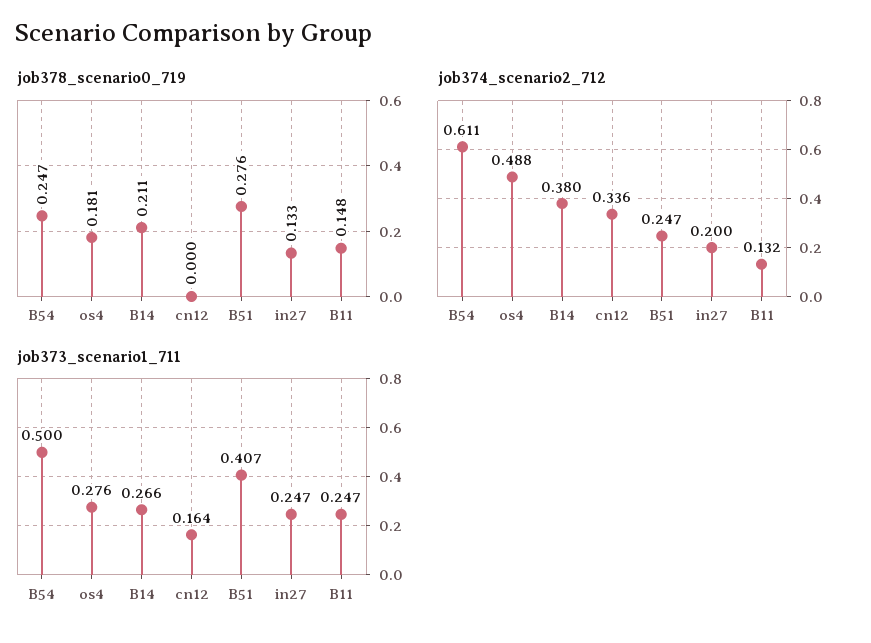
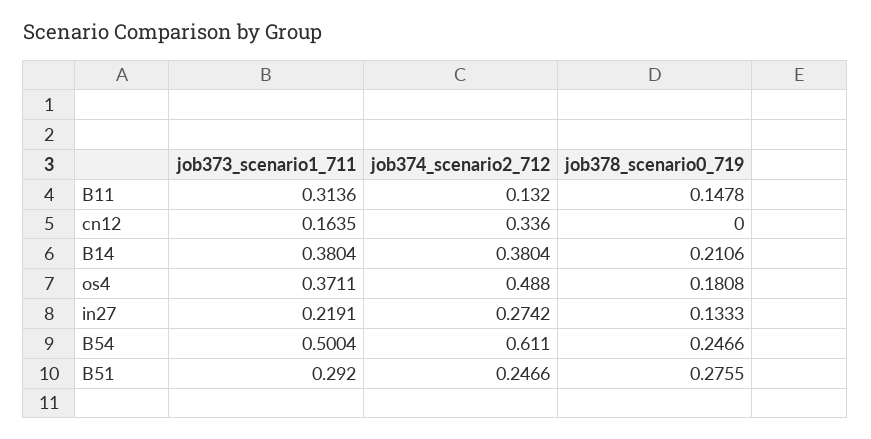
job374_scenario2_712, in27: 0.2 -> 0.2742
job373_scenario1_711, os4: 0.276 -> 0.3711
job373_scenario1_711, B14: 0.266 -> 0.3804
job373_scenario1_711, B51: 0.407 -> 0.292
job373_scenario1_711, in27: 0.247 -> 0.2191
job373_scenario1_711, B11: 0.247 -> 0.3136

